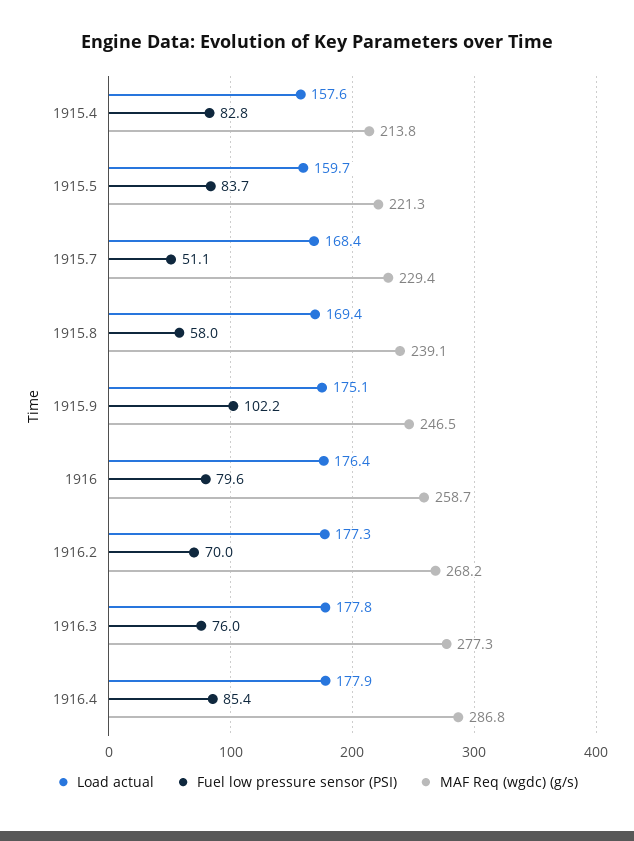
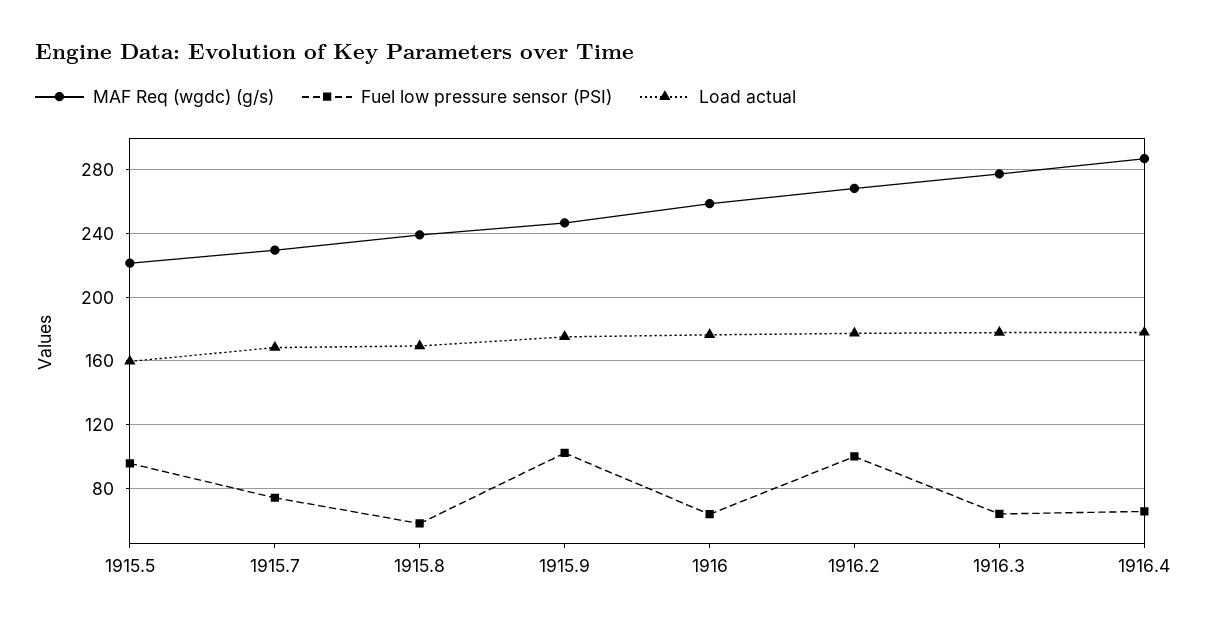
Load actual, 1915.4: 157.6 -> none
Fuel low pressure sensor (PSI), 1915.4: 82.8 -> none
MAF Req (wgdc) (g/s), 1915.4: 213.8 -> none
Fuel low pressure sensor (PSI), 1915.5: 83.7 -> 95
Fuel low pressure sensor (PSI), 1915.7: 51.1 -> 75
Fuel low pressure sensor (PSI), 1916: 79.6 -> 65
Fuel low pressure sensor (PSI), 1916.2: 70 -> 100
Fuel low pressure sensor (PSI), 1916.3: 76 -> 65
Fuel low pressure sensor (PSI), 1916.4: 85.4 -> 65

